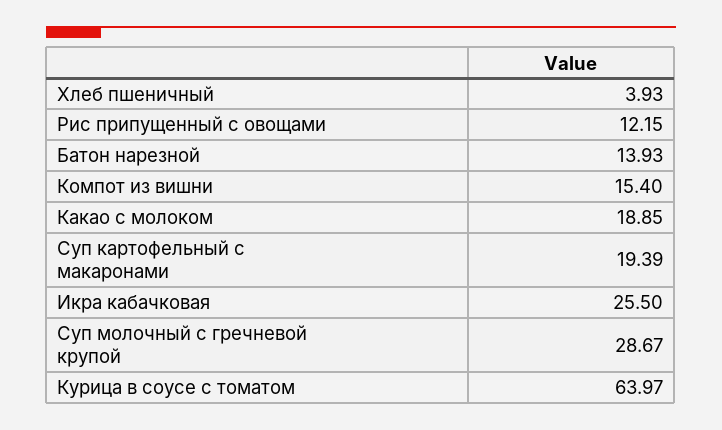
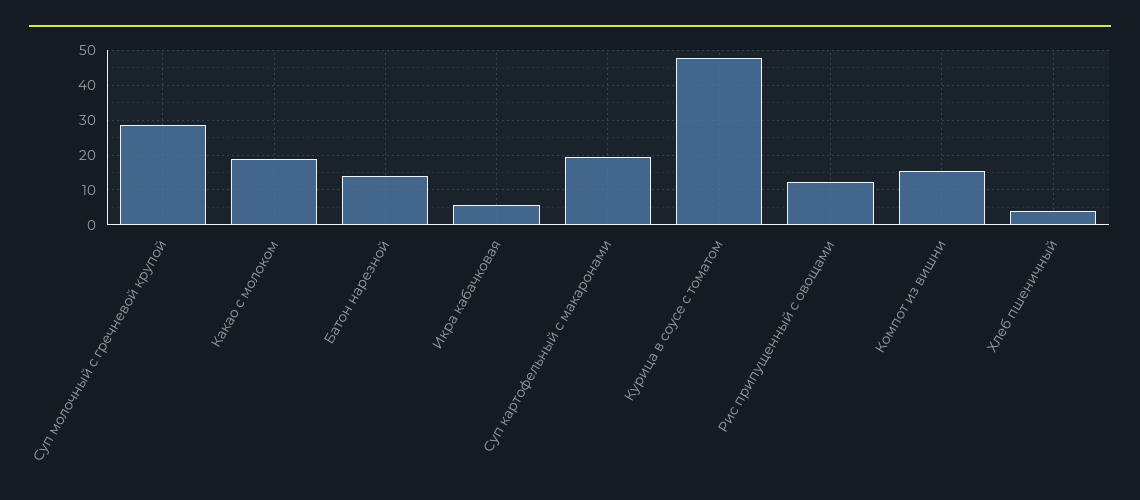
Икра кабачковая: 25.5 -> 6
Курица в соусе с томатом: 63.97 -> 48

